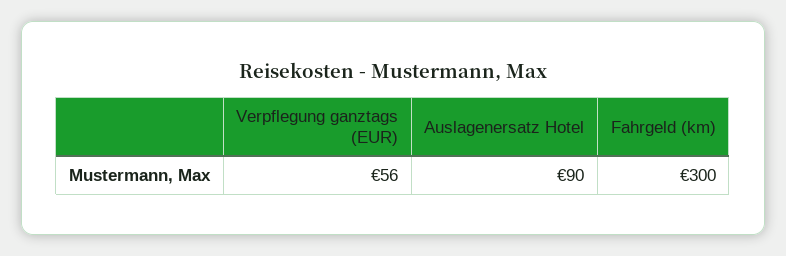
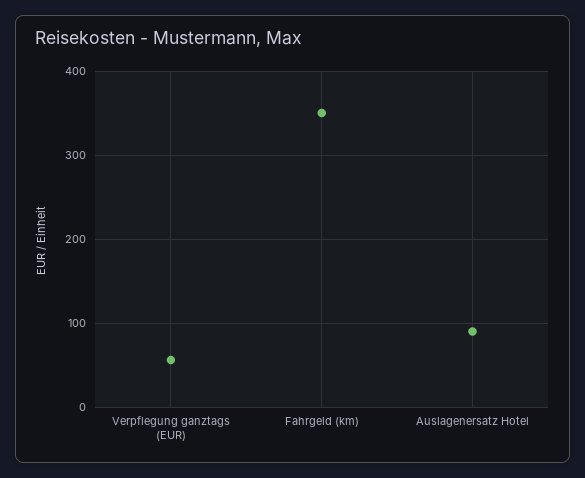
Fahrgeld (km): 300 -> 350

